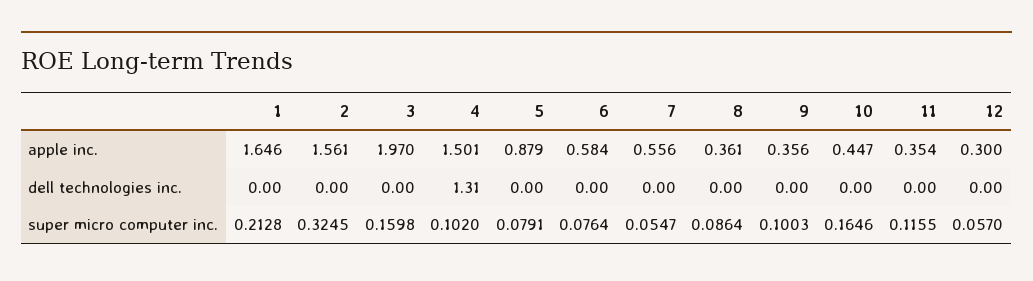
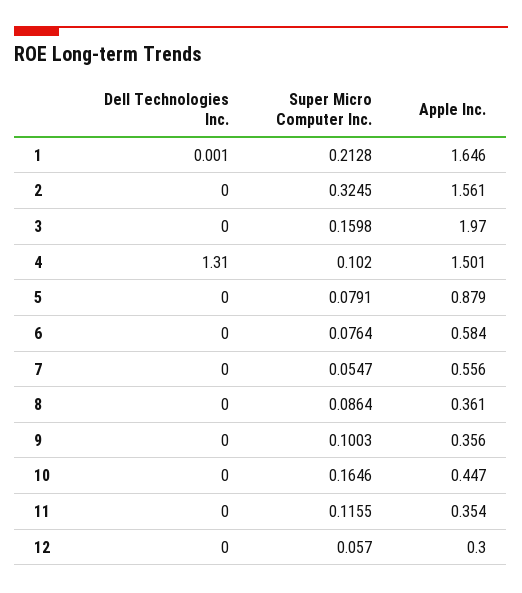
1, dell technologies inc.: 0 -> 0.001

